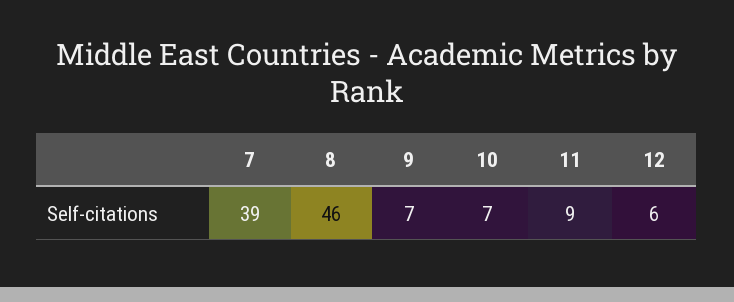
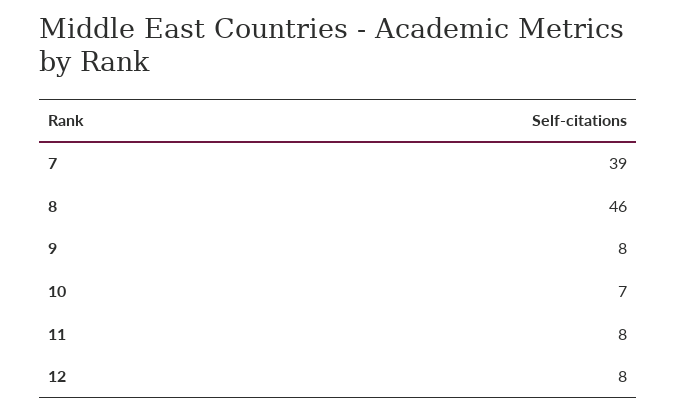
9: 7 -> 8
11: 9 -> 8
12: 6 -> 8

